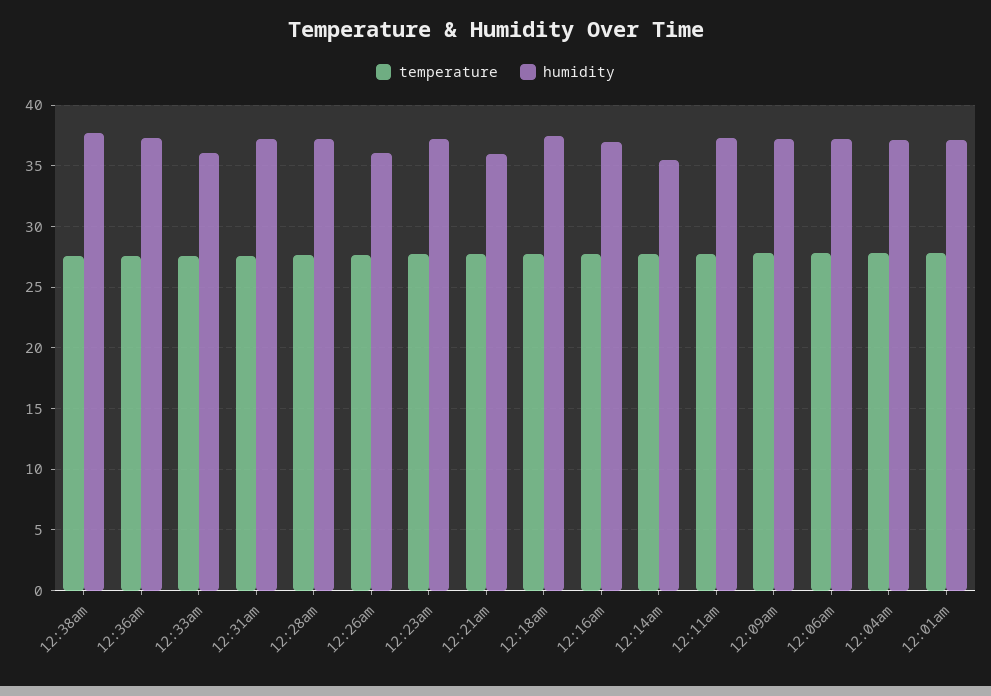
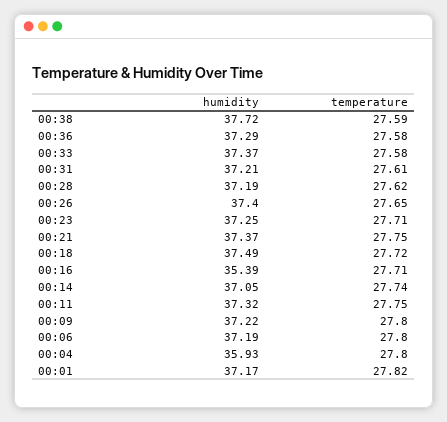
humidity, 12:33am: 36 -> 37.37
humidity, 12:26am: 36 -> 37.4
humidity, 12:21am: 36 -> 37.37
humidity, 12:16am: 37 -> 35.39
humidity, 12:14am: 35.5 -> 37.05
humidity, 12:04am: 37 -> 35.93

